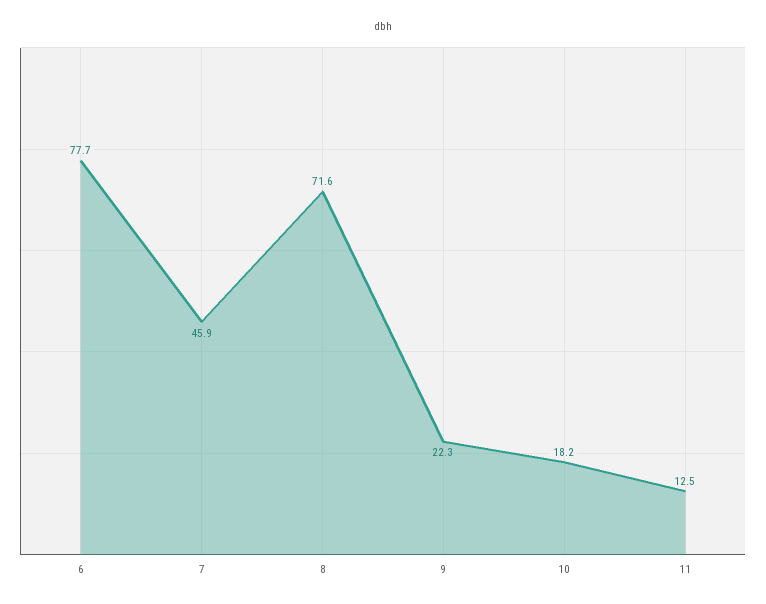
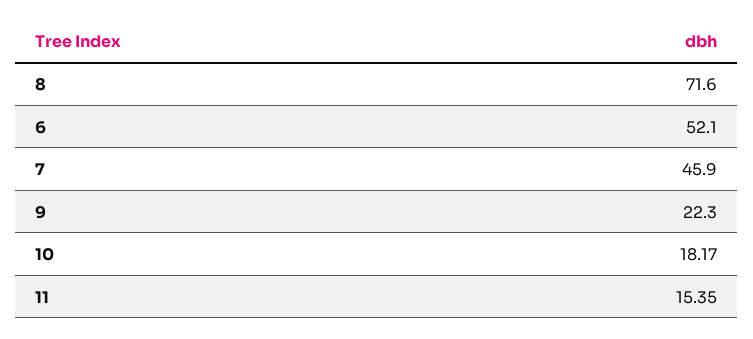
6: 77.7 -> 52.1
11: 12.5 -> 15.35

